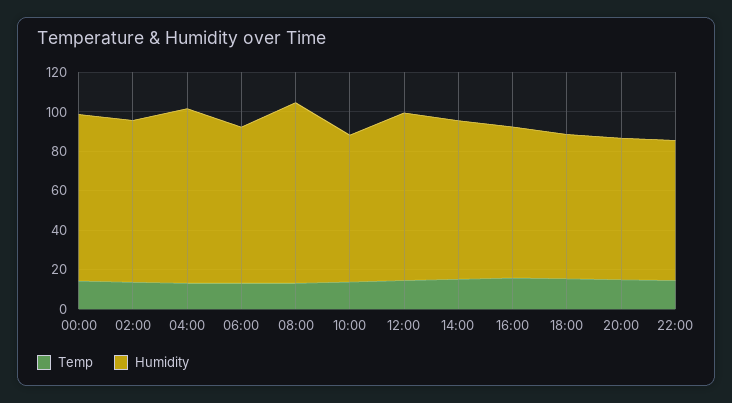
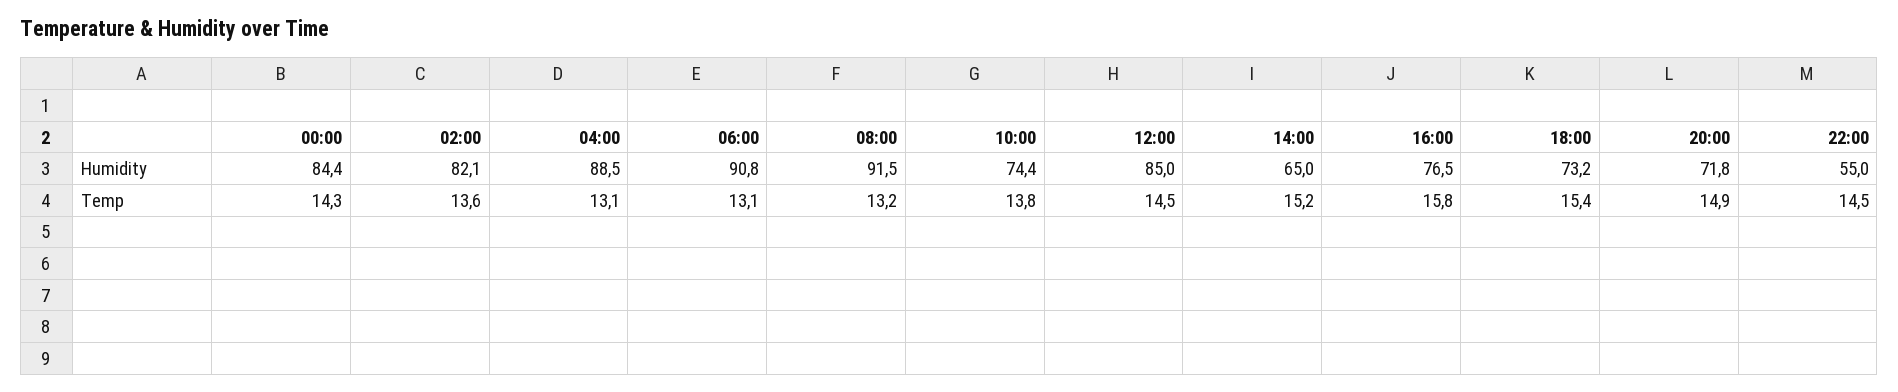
Humidity, 06:00: 80 -> 90.8
Humidity, 14:00: 80 -> 65
Humidity, 22:00: 70 -> 55

